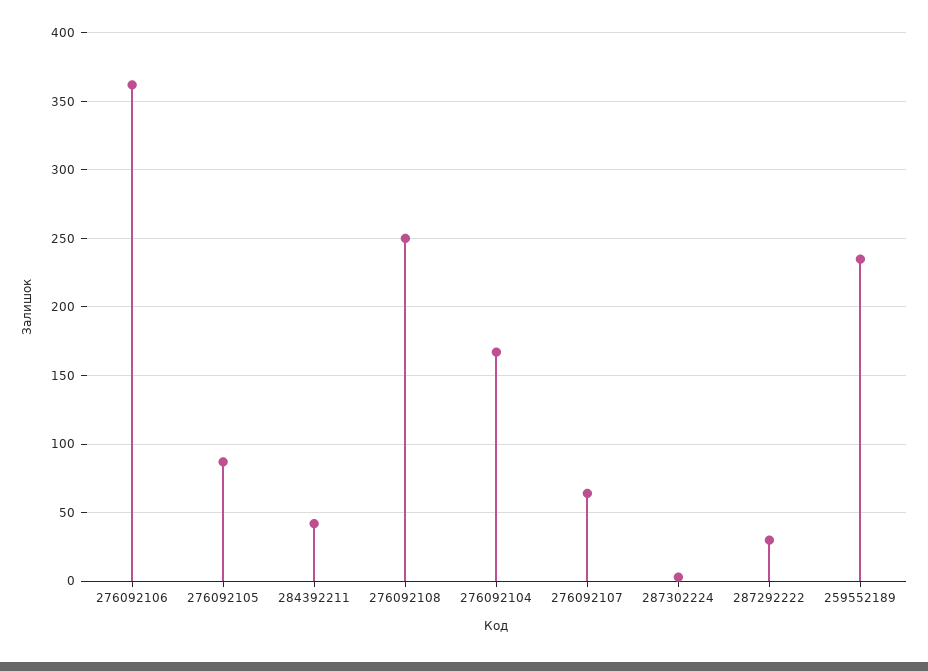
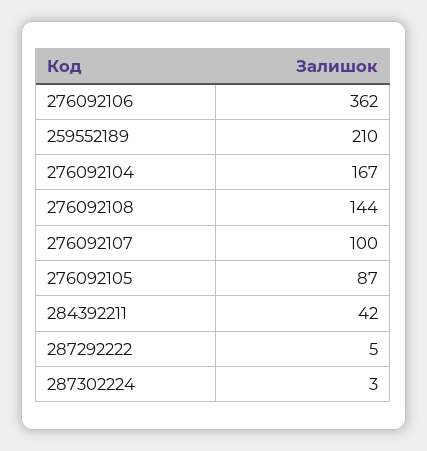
276092108: 250 -> 144
276092107: 65 -> 100
287292222: 30 -> 5
259552189: 235 -> 210

